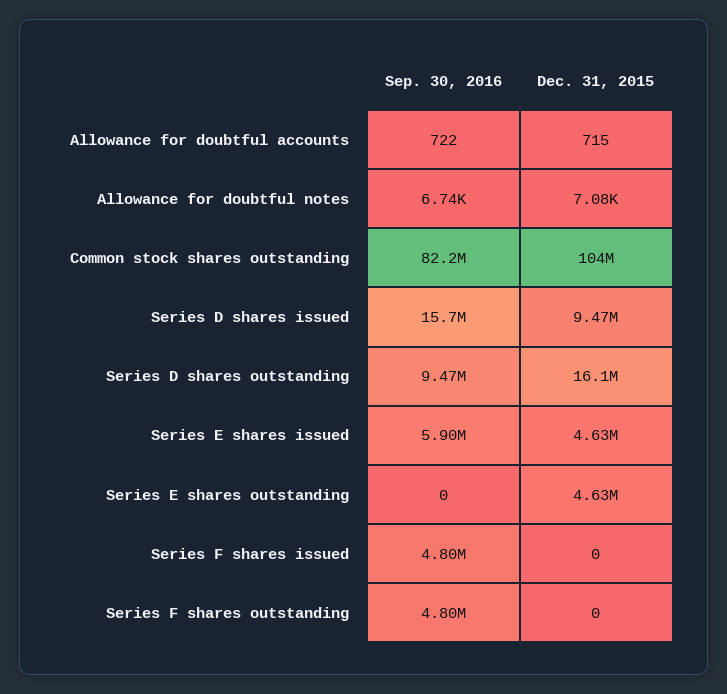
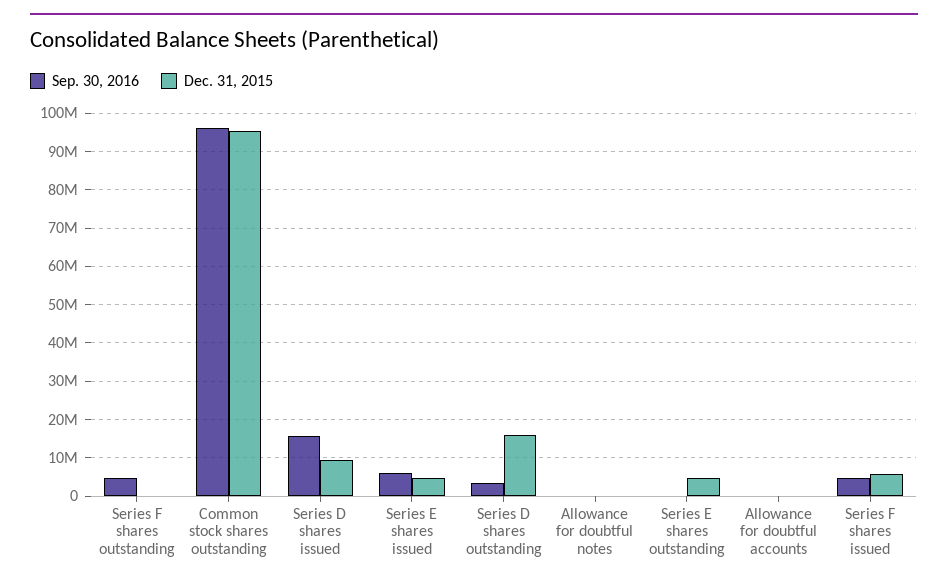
Sep. 30, 2016, Common stock shares outstanding: 82200000 -> 96000000
Dec. 31, 2015, Common stock shares outstanding: 104000000 -> 96000000
Sep. 30, 2016, Series D shares outstanding: 9470000 -> 4000000
Dec. 31, 2015, Series F shares issued: 0 -> 6000000

